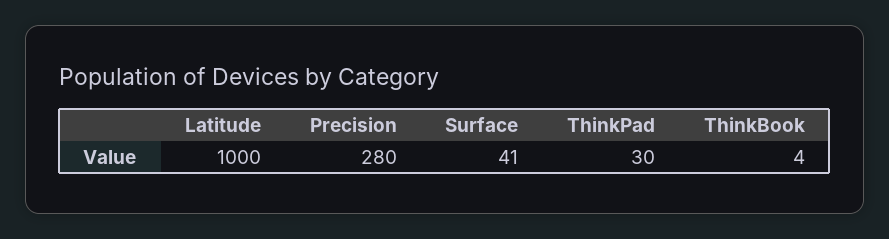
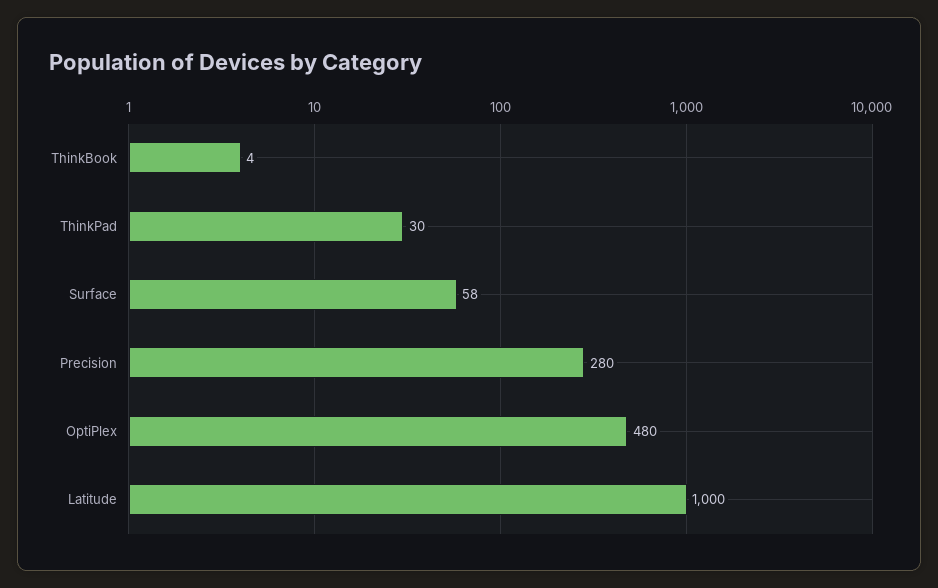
Surface: 41 -> 58
OptiPlex: none -> 480

